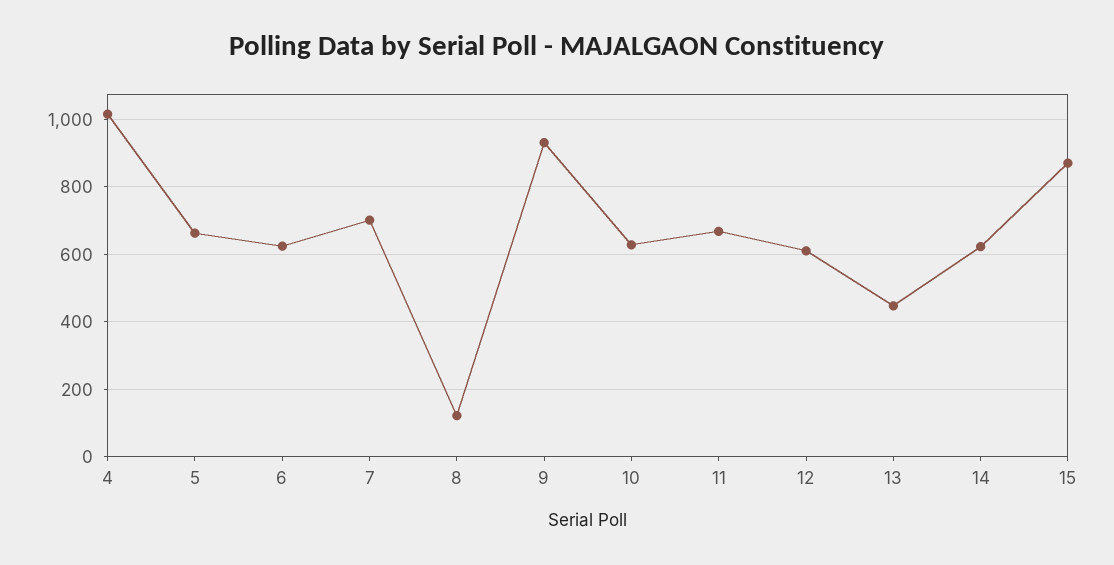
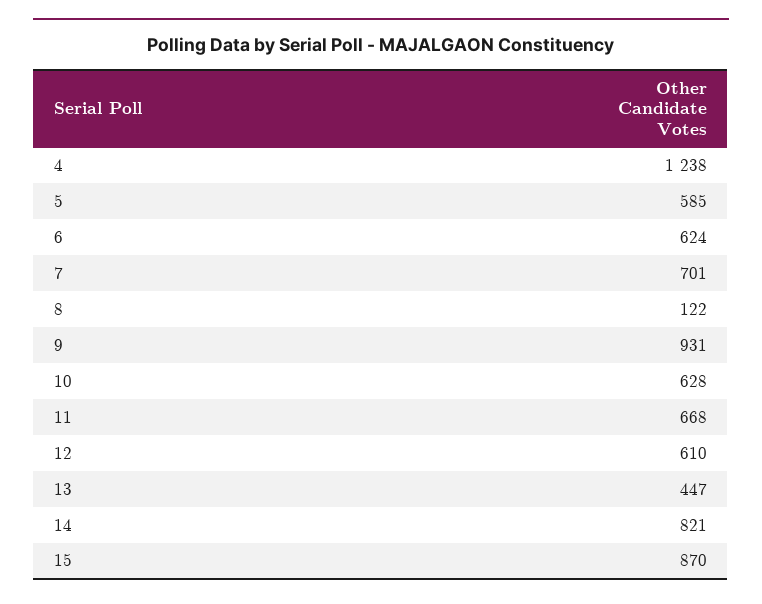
4: 1020 -> 1238
5: 660 -> 585
14: 620 -> 821

